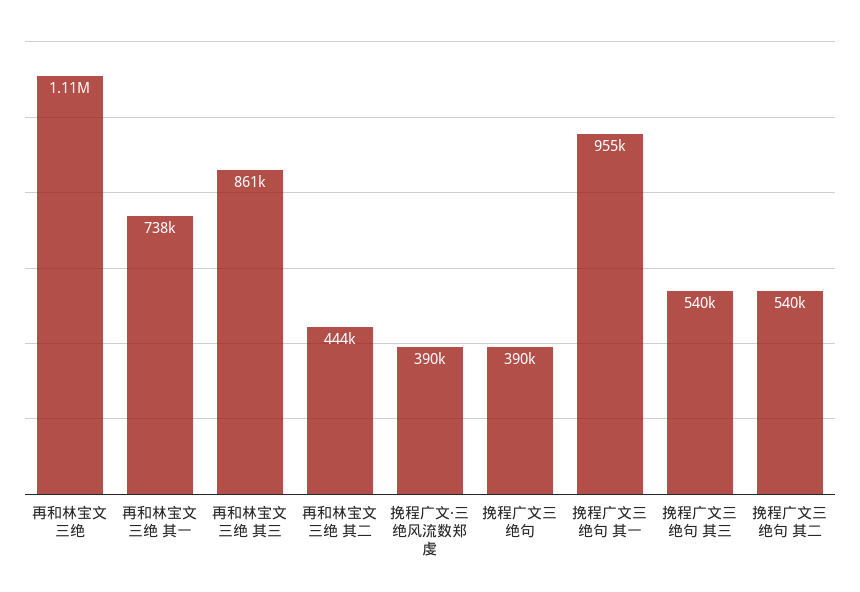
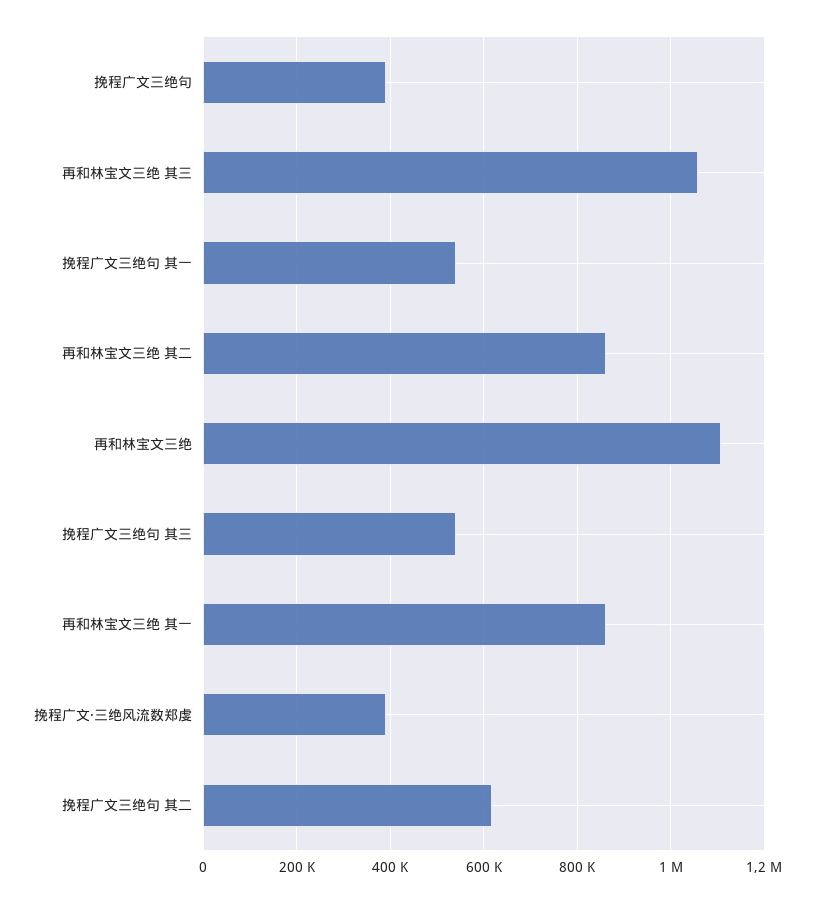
再和林宝文三绝 其一: 738000 -> 860000
再和林宝文三绝 其三: 861000 -> 1060000
再和林宝文三绝 其二: 444000 -> 860000
挽程广文三绝句 其一: 955000 -> 540000
挽程广文三绝句 其二: 540000 -> 620000

